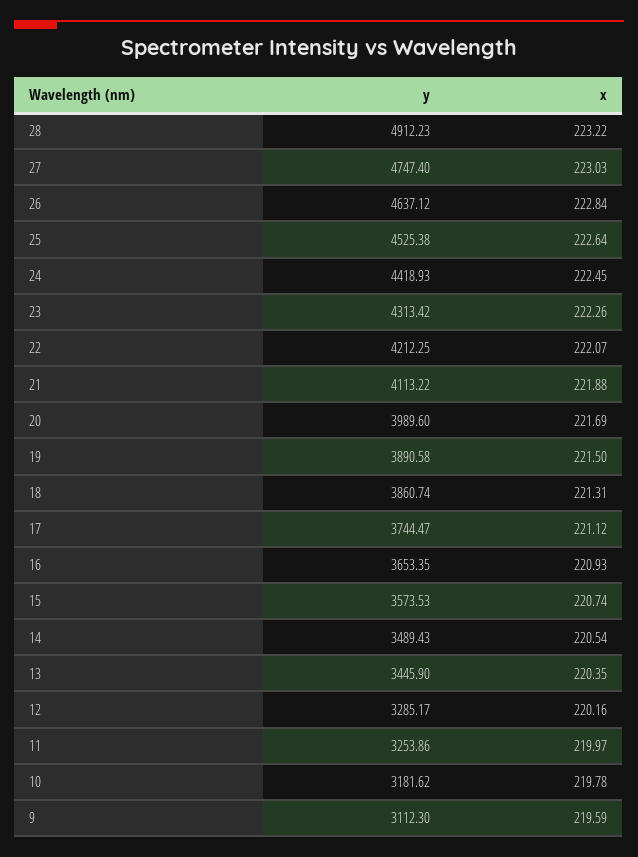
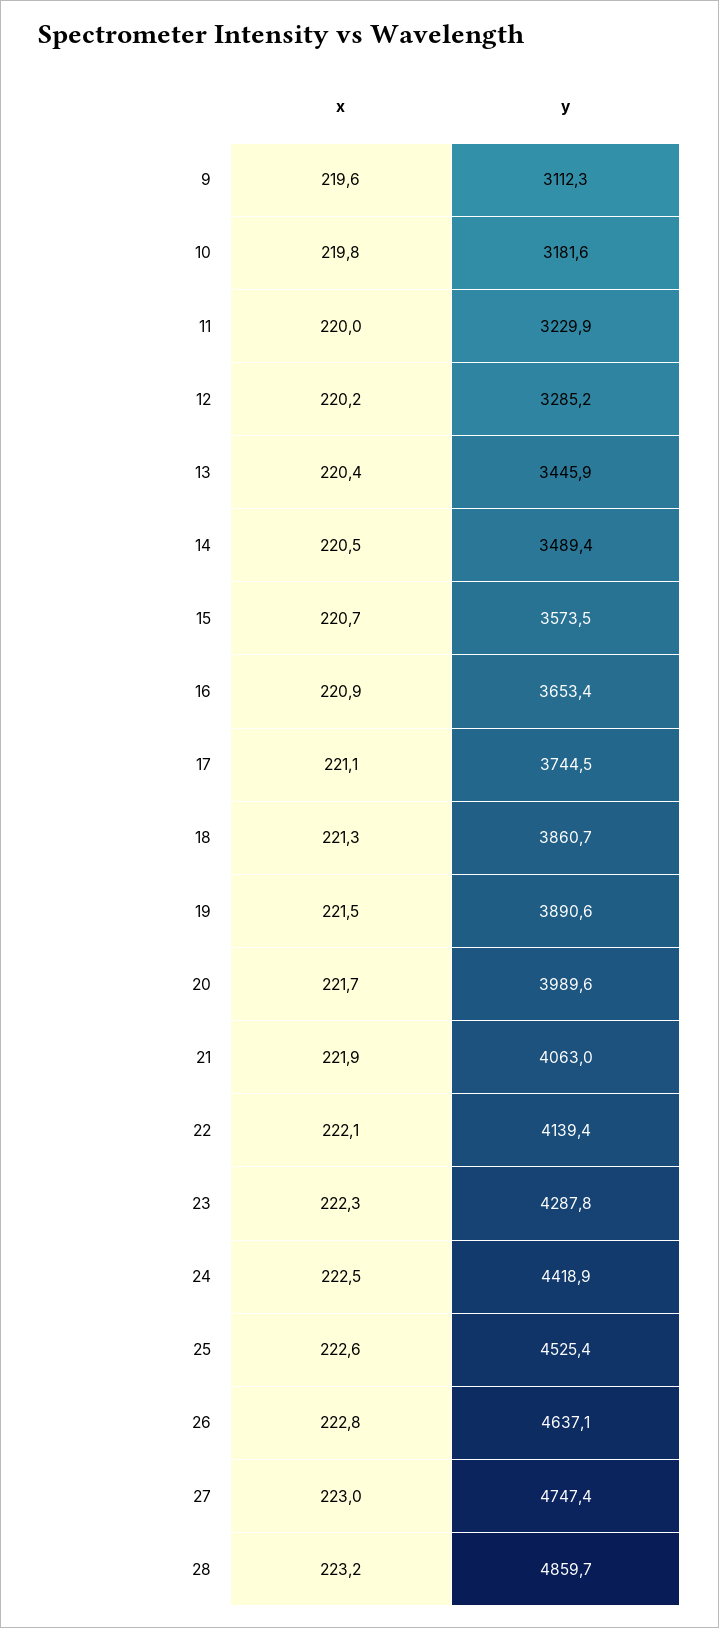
y, 28: 4912.23 -> 4859.7
y, 23: 4313.42 -> 4287.8
y, 22: 4212.25 -> 4139.4
y, 21: 4113.22 -> 4063
y, 11: 3253.86 -> 3229.9

